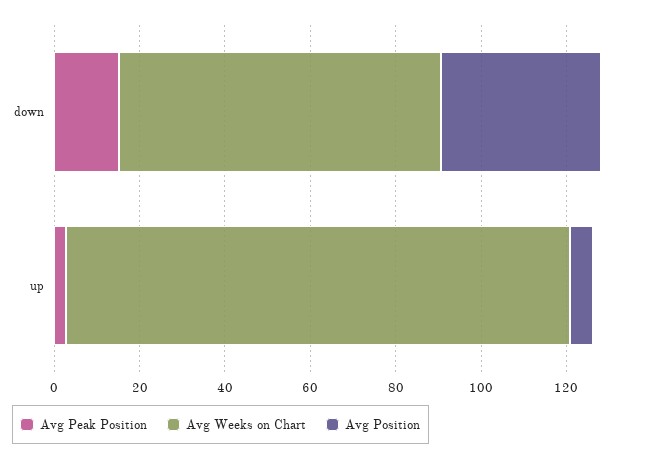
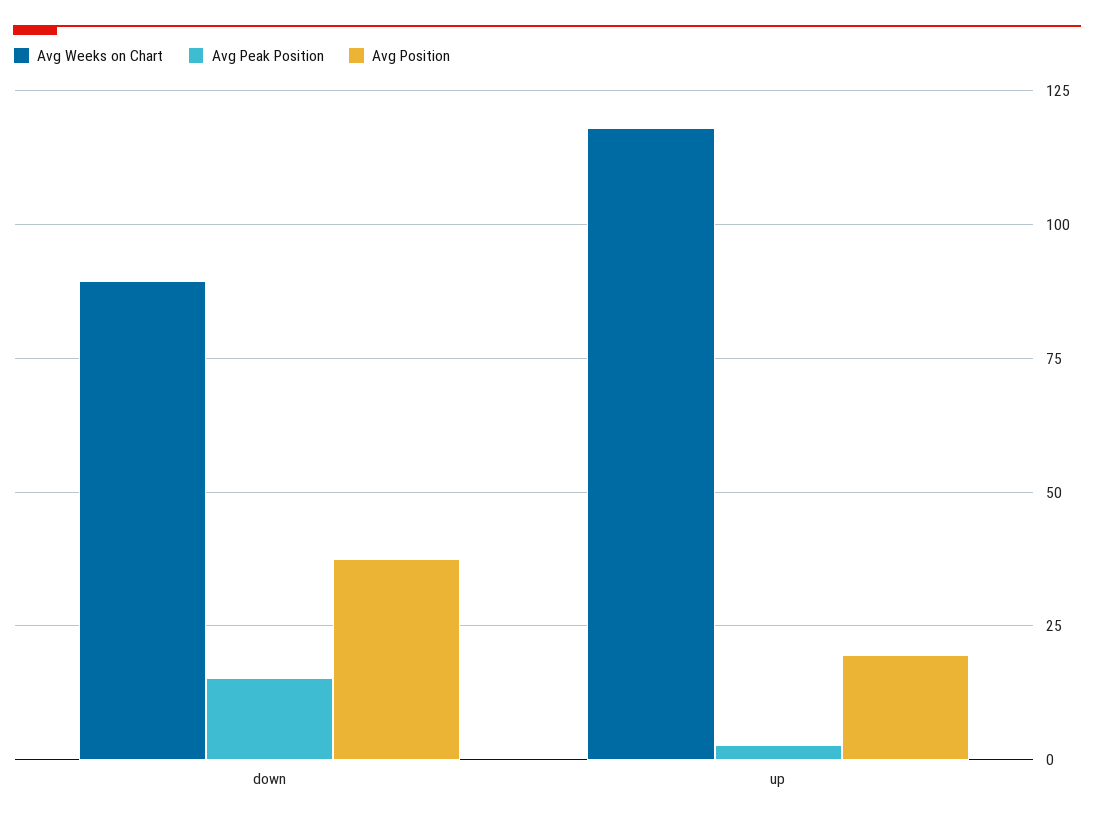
Avg Weeks on Chart, down: 75 -> 90
Avg Position, up: 5 -> 20

